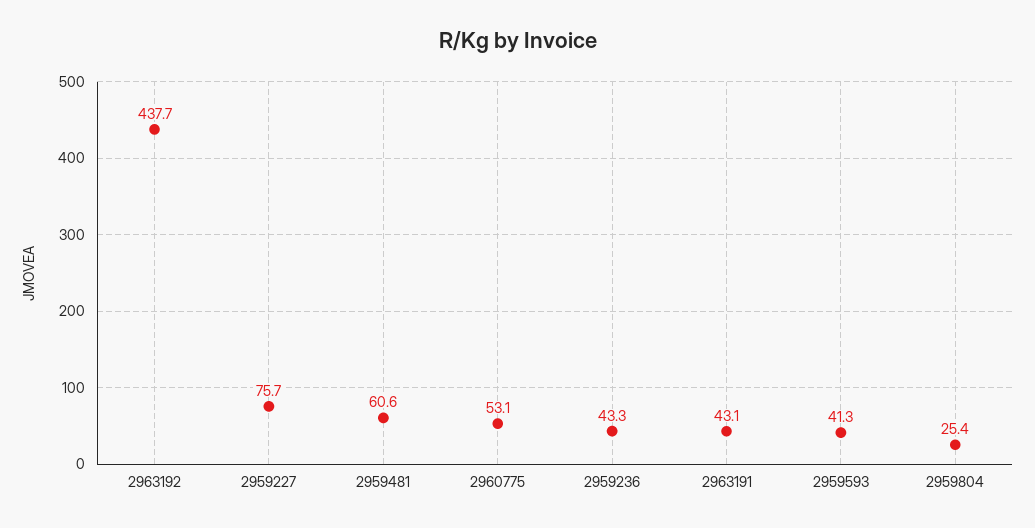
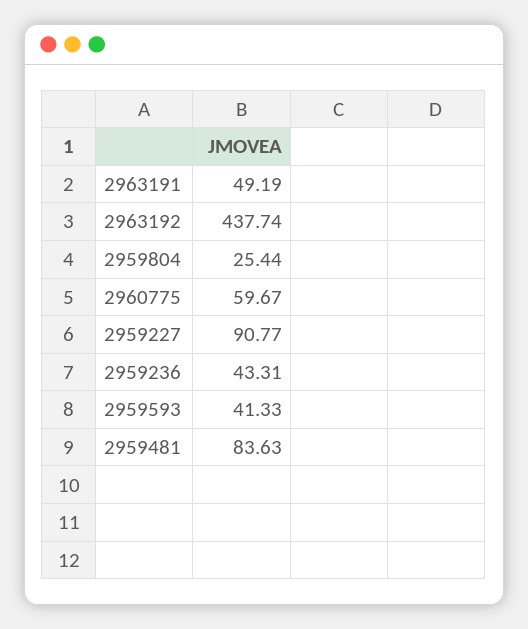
2959227: 75.7 -> 90.77
2959481: 60.6 -> 83.63
2960775: 53.1 -> 59.67
2963191: 43.1 -> 49.19

